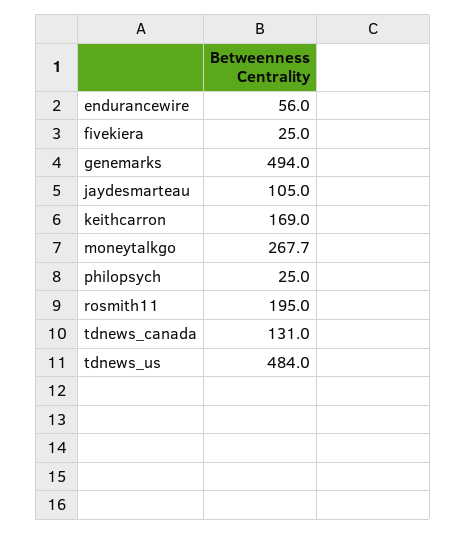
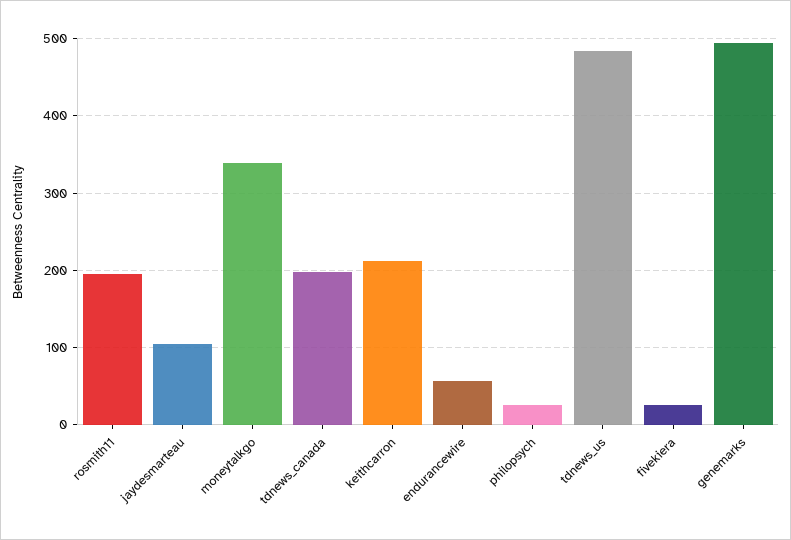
keithcarron: 169 -> 210
moneytalkgo: 267.7 -> 340
tdnews_canada: 131 -> 200

